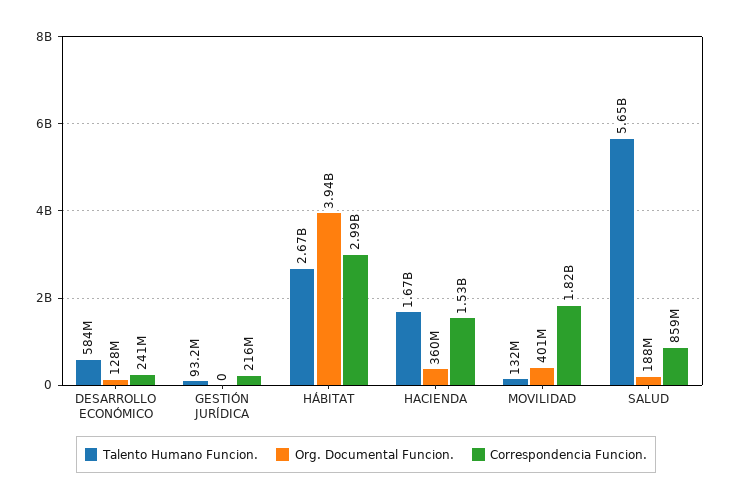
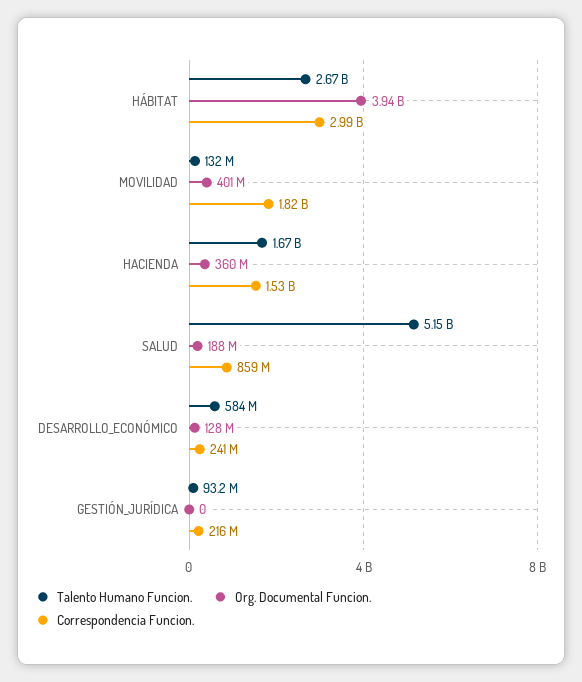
Talento Humano Funcion., SALUD: 5650000000 -> 5150000000

